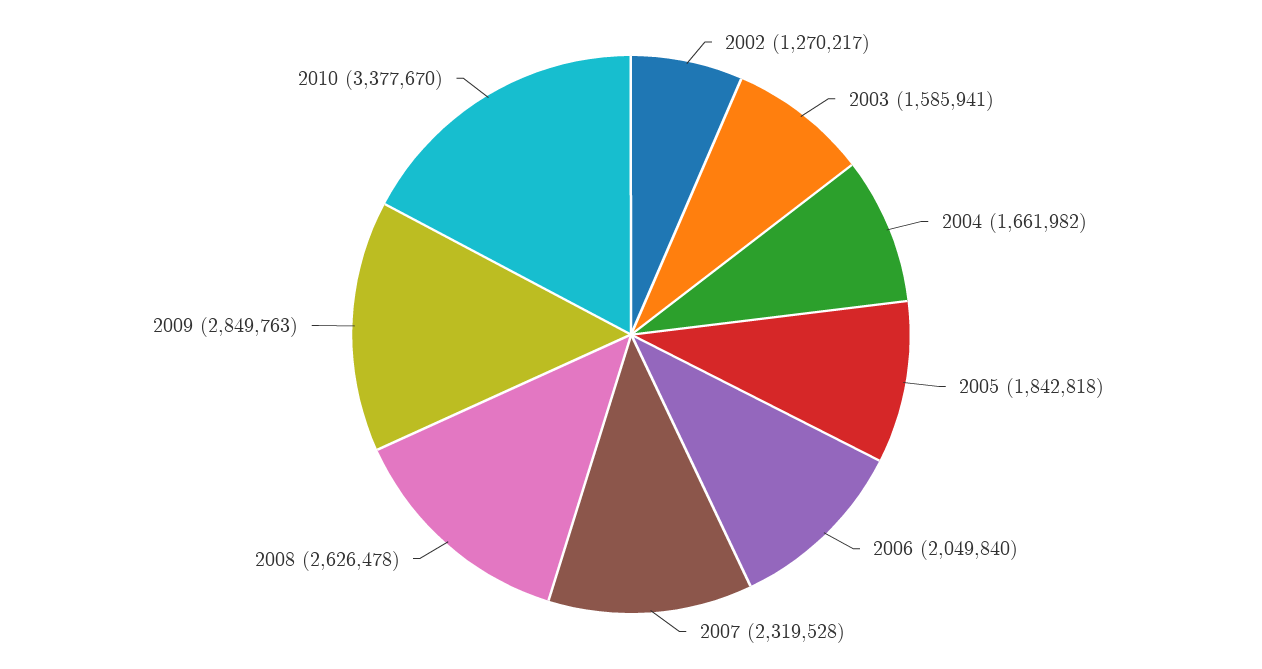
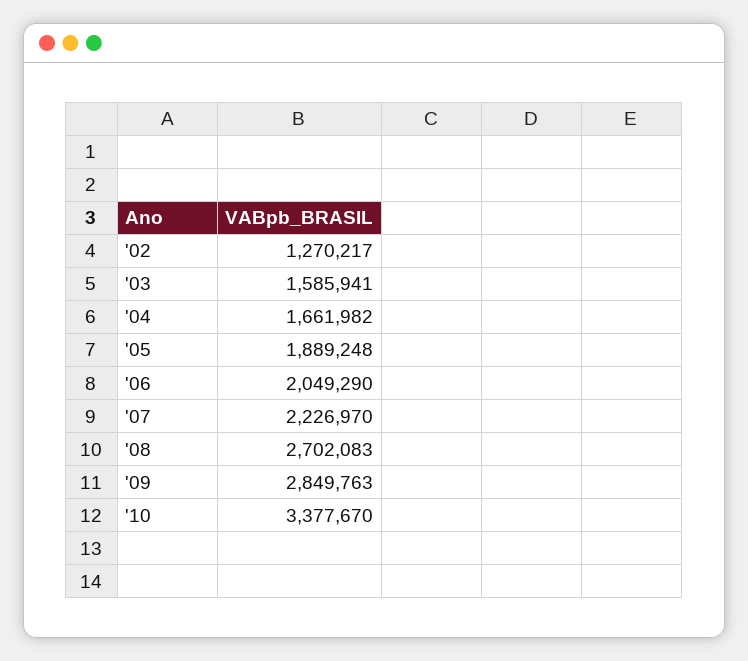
2005: 1842818 -> 1889248
2006: 2049840 -> 2049290
2007: 2319528 -> 2226970
2008: 2626478 -> 2702083

